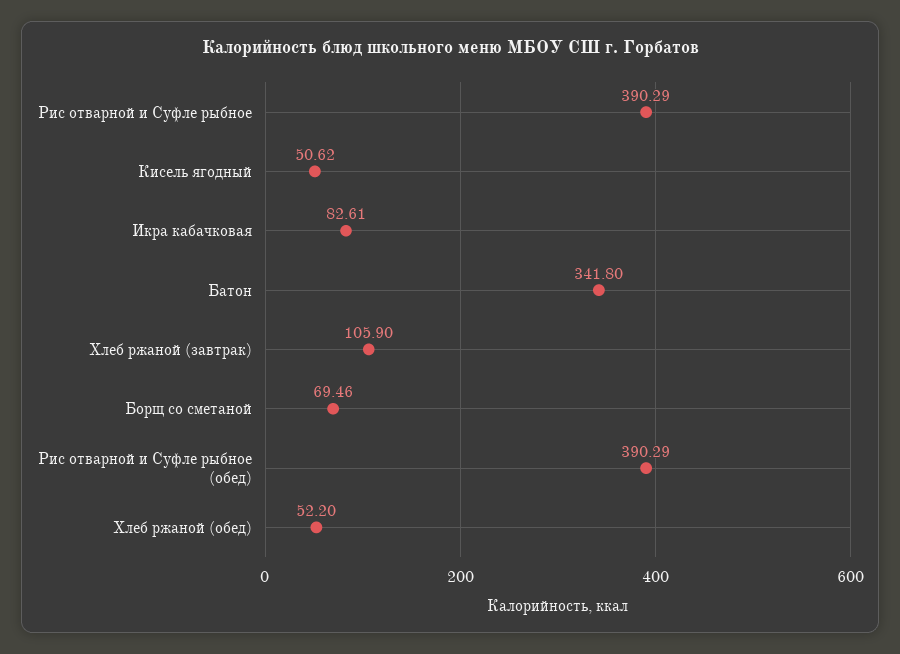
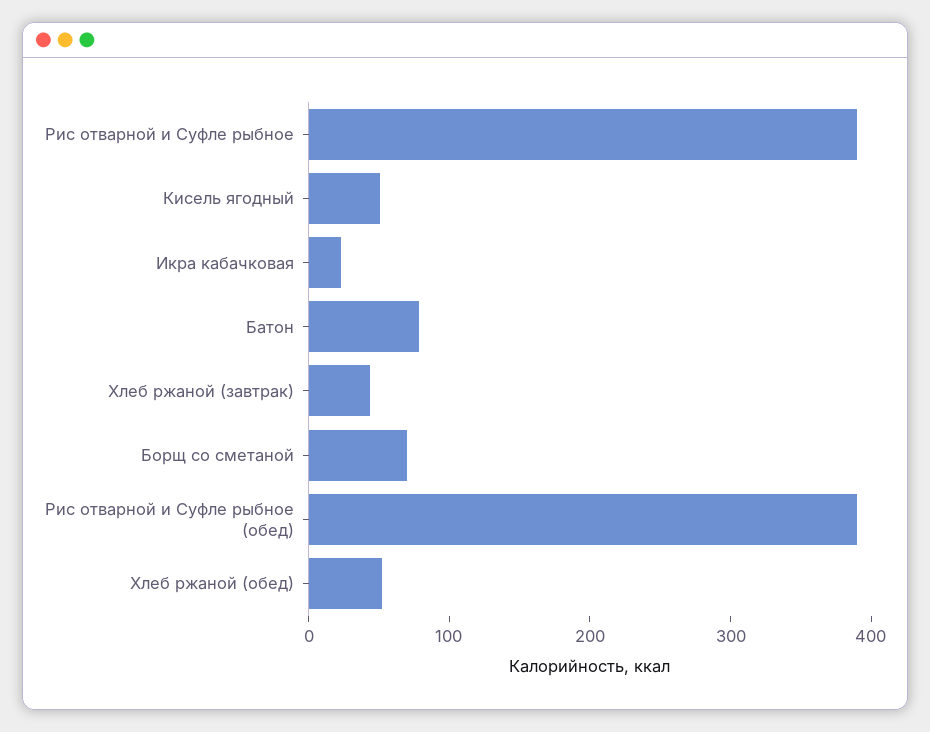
Икра кабачковая: 82.61 -> 20
Батон: 341.8 -> 80
Хлеб ржаной (завтрак): 105.9 -> 40

